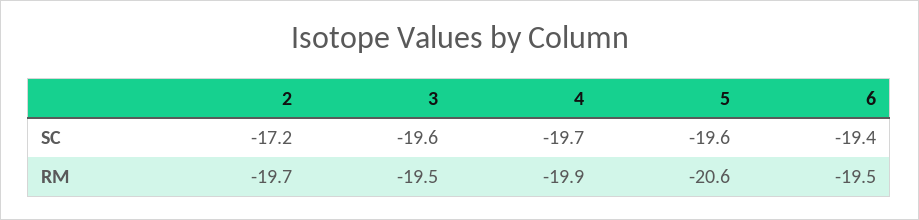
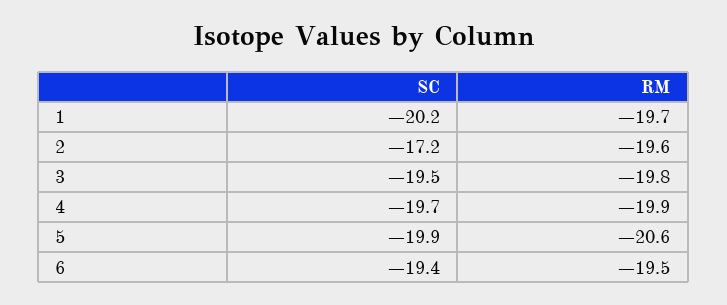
3, SC: -19.6 -> -19.5
5, SC: -19.6 -> -19.9
2, RM: -19.7 -> -19.6
3, RM: -19.5 -> -19.8
1, SC: none -> -20.2
1, RM: none -> -19.7

